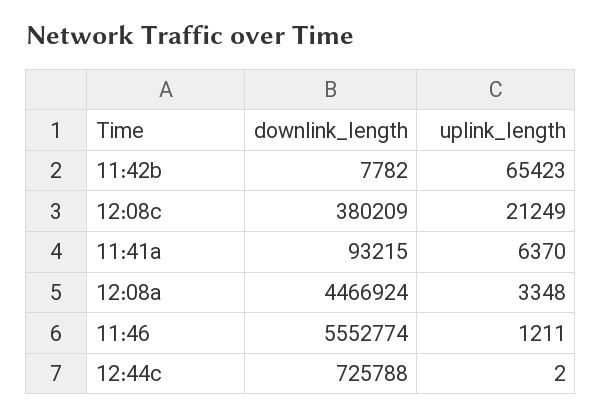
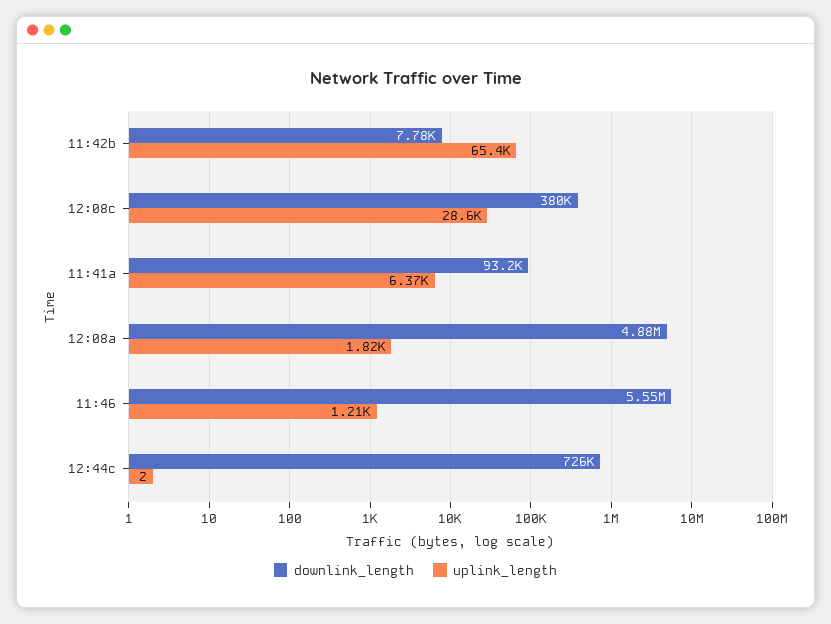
uplink_length, 12:08c: 21249 -> 28600
downlink_length, 12:08a: 4466924 -> 4880000
uplink_length, 12:08a: 3348 -> 1820

